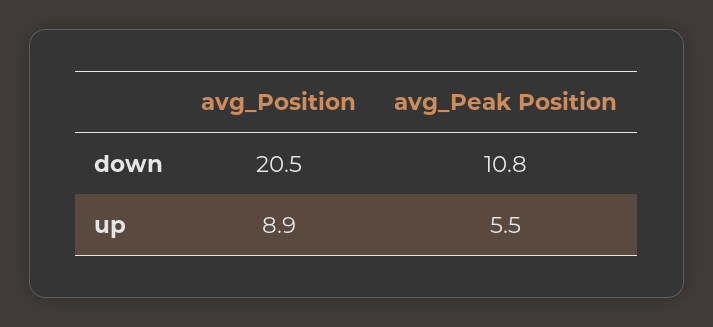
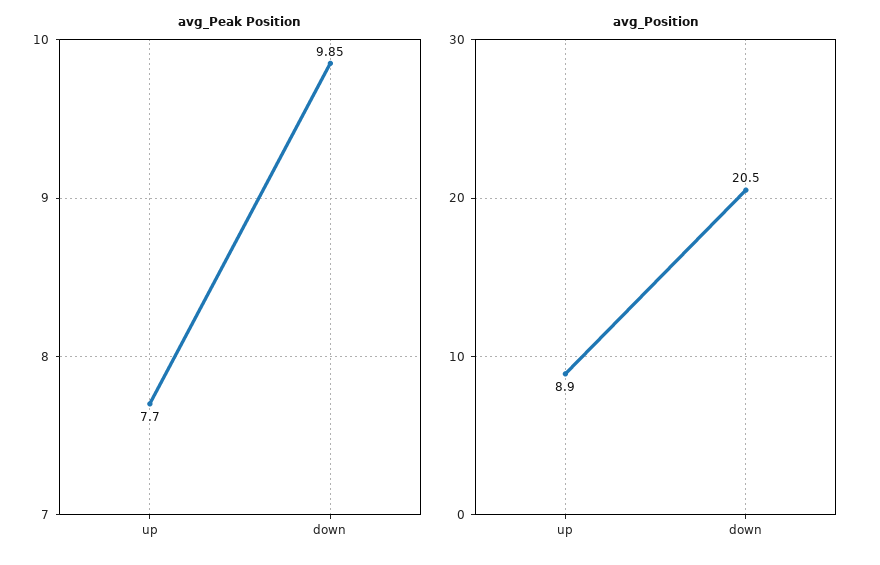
avg_Peak Position, down: 10.8 -> 9.85
avg_Peak Position, up: 5.5 -> 7.7

